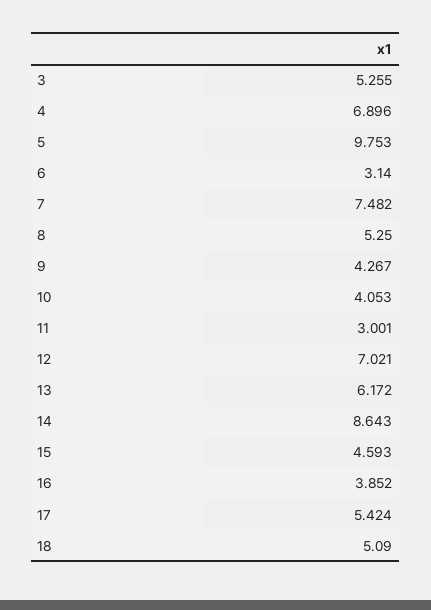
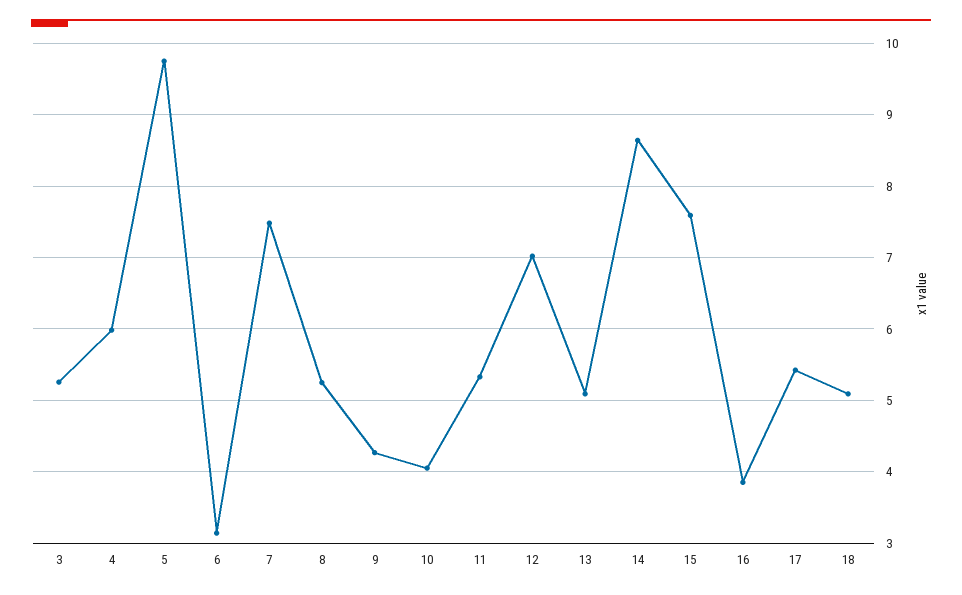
4: 6.896 -> 6
11: 3.001 -> 5.3
13: 6.172 -> 5.1
15: 4.593 -> 7.6

